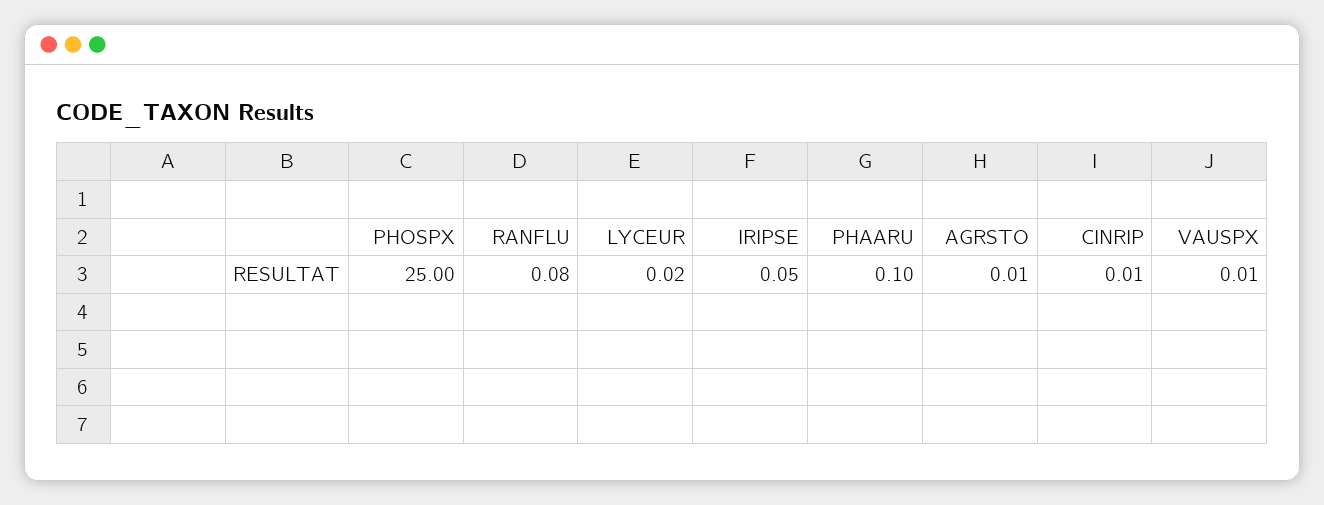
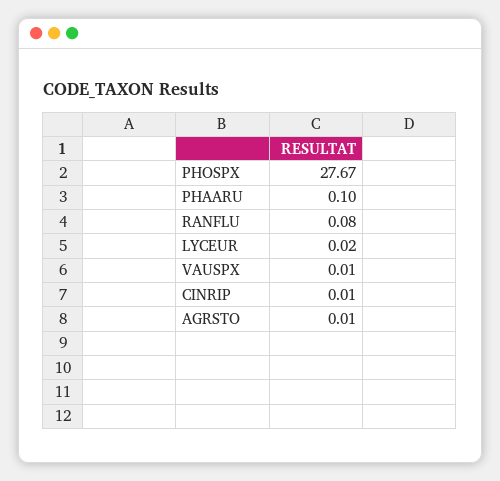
PHOSPX: 25 -> 27.67
IRIPSE: 0.05 -> none

